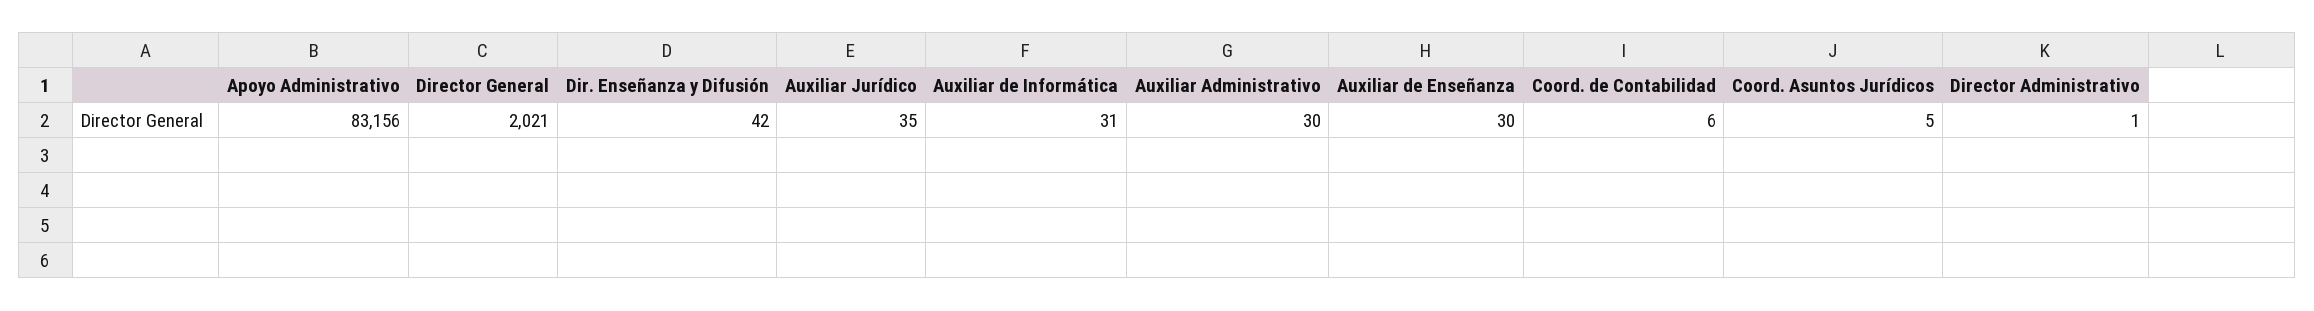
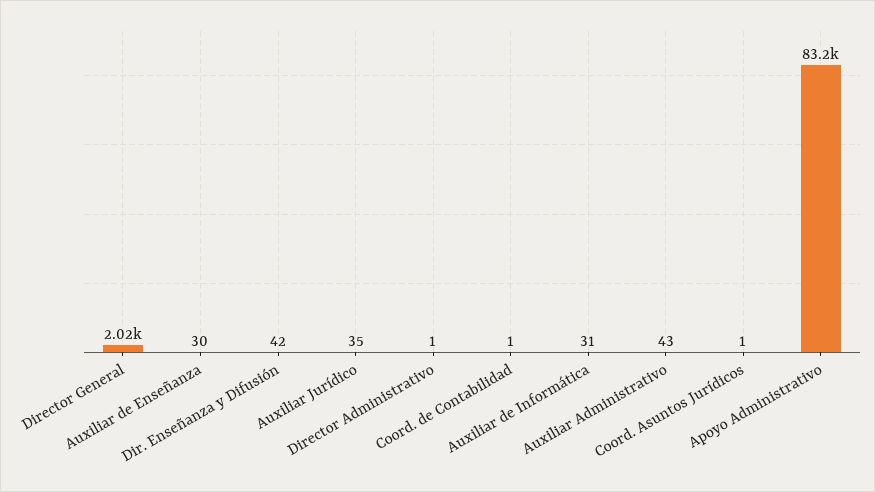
Auxiliar Administrativo: 30 -> 43
Coord. de Contabilidad: 6 -> 1
Coord. Asuntos Jurídicos: 5 -> 1

